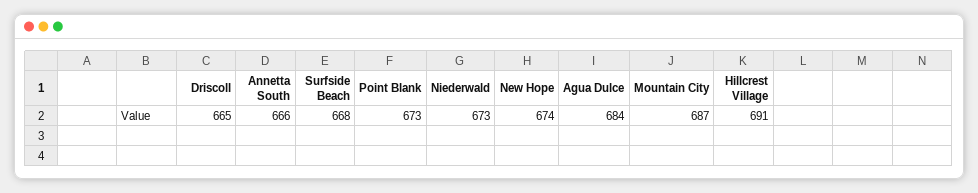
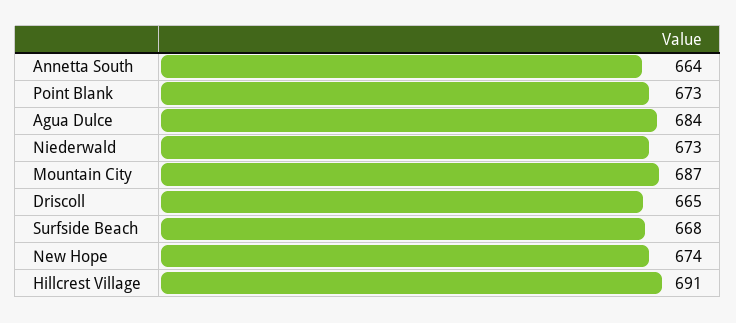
Annetta South: 666 -> 664

